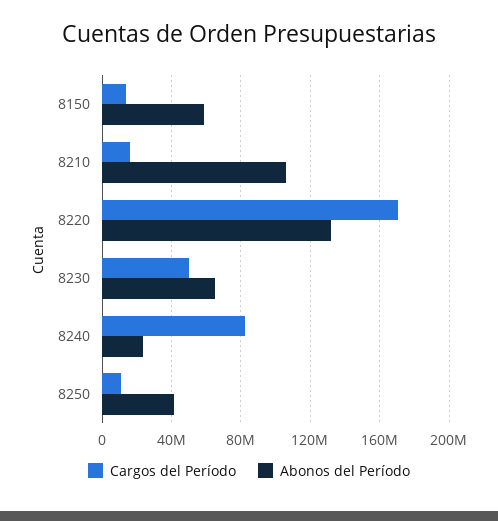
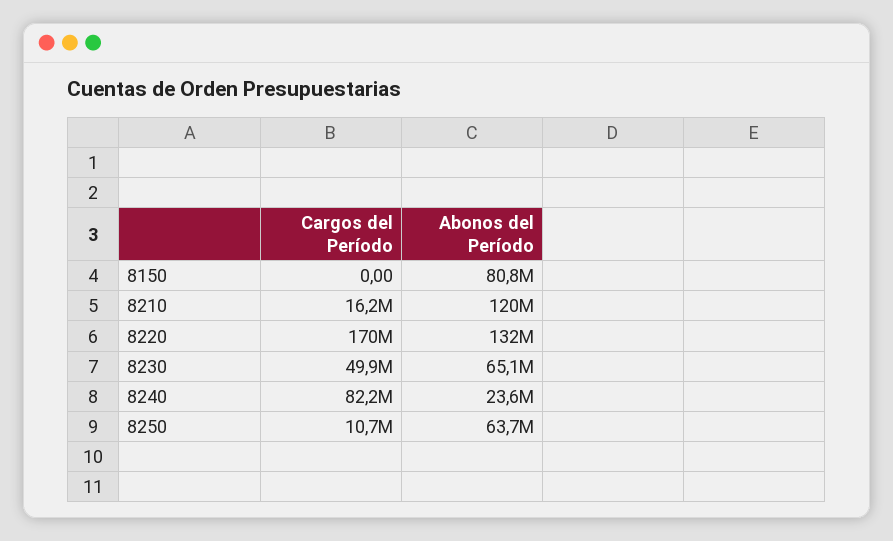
Cargos del Período, 8150: 15000000 -> 0
Abonos del Período, 8150: 60000000 -> 80800000
Abonos del Período, 8210: 105000000 -> 120000000
Abonos del Período, 8250: 40000000 -> 63700000

